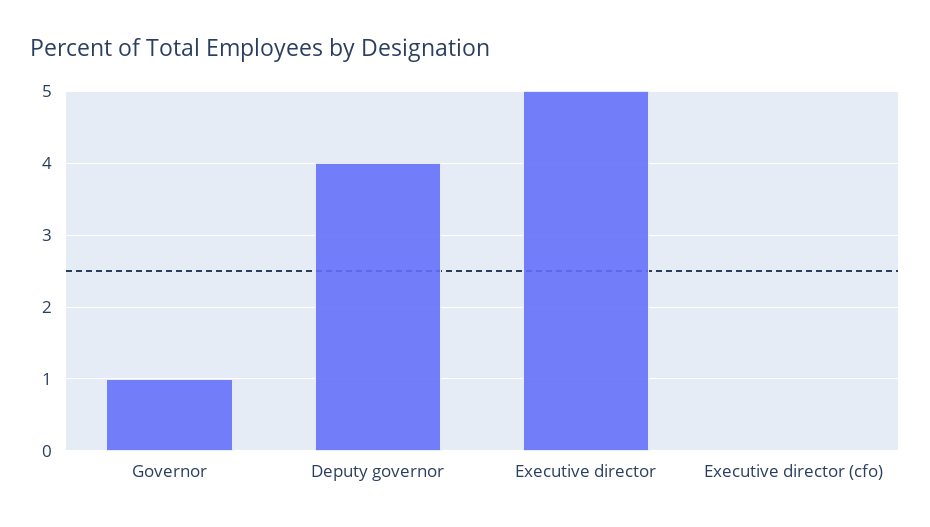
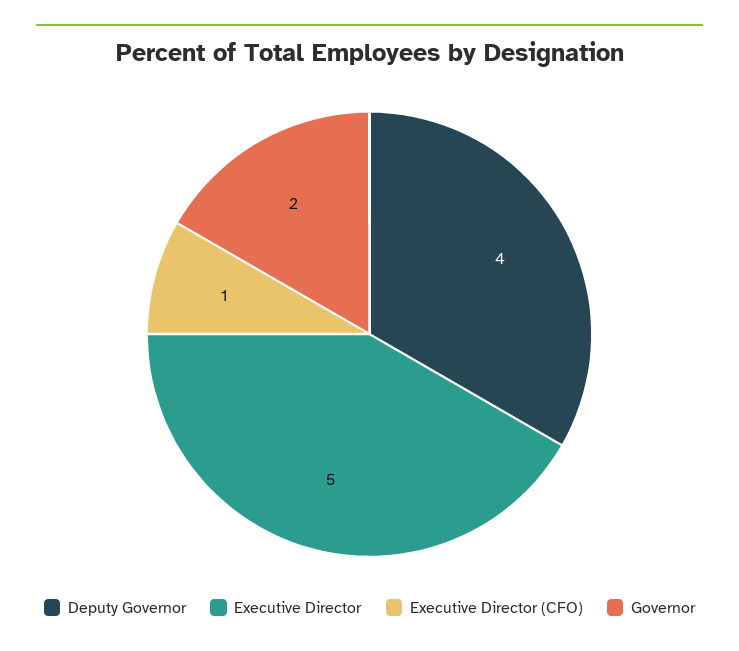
Governor: 1 -> 2
Executive director (cfo): 0 -> 1

